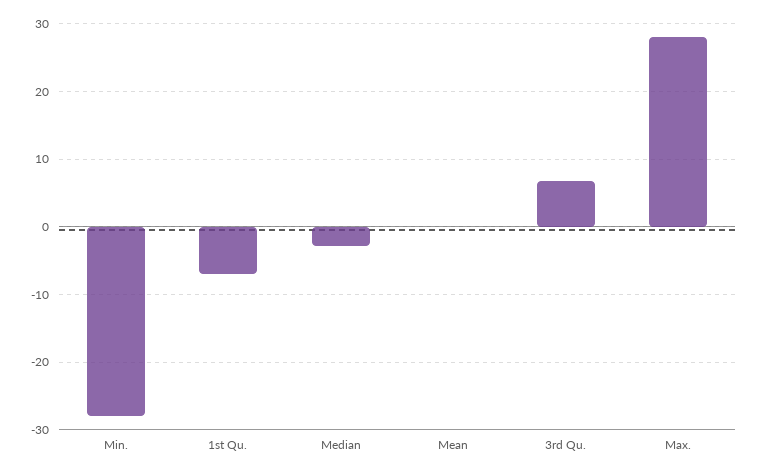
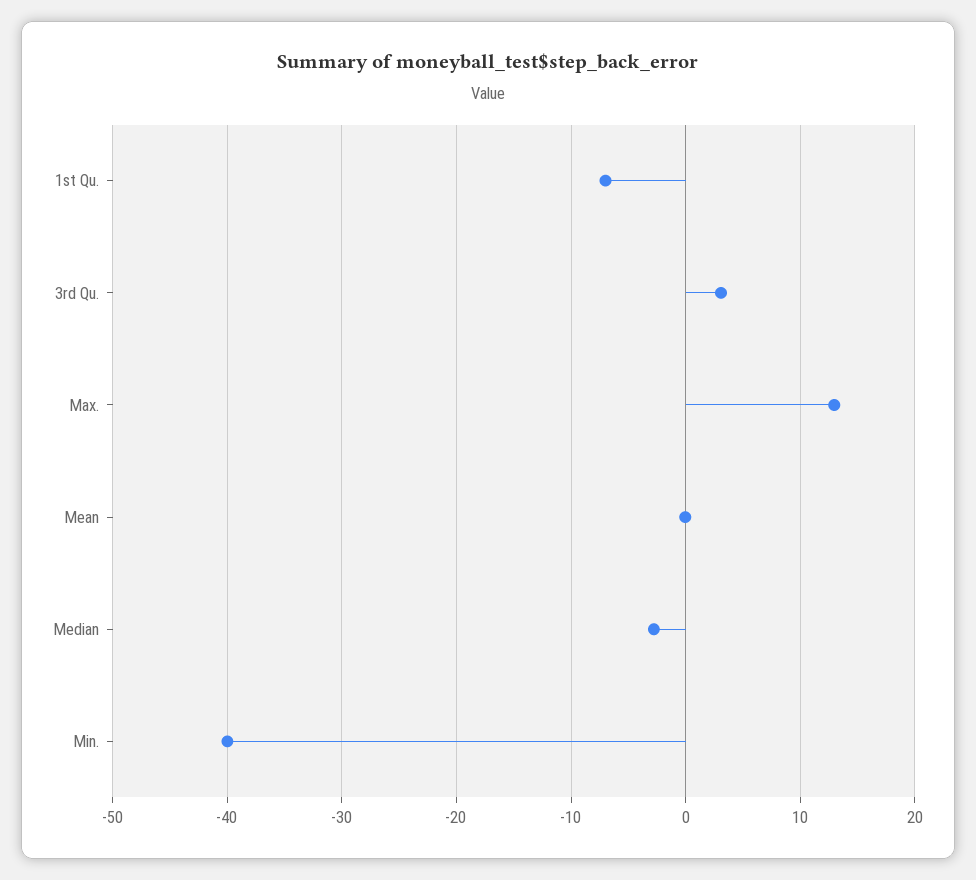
Min.: -28 -> -40
3rd Qu.: 7 -> 3
Max.: 28 -> 13

